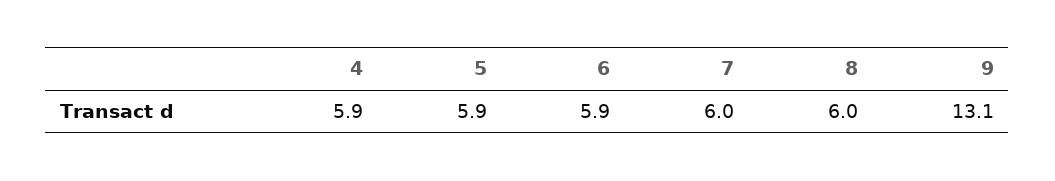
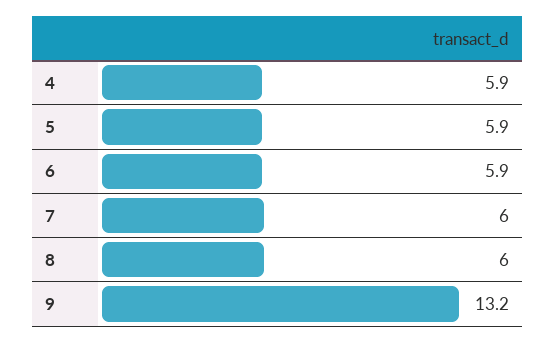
9: 13.1 -> 13.2

